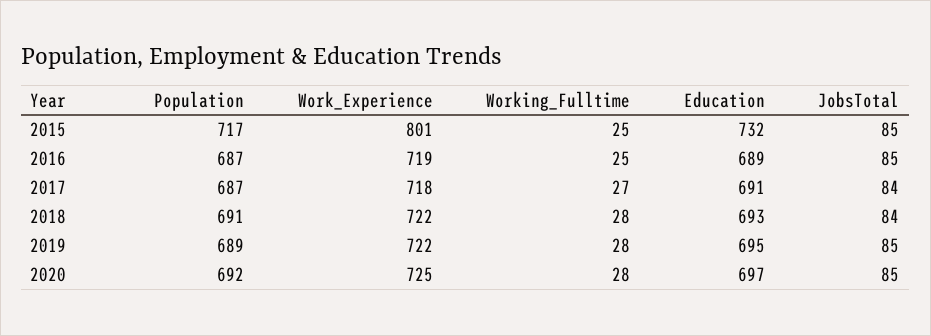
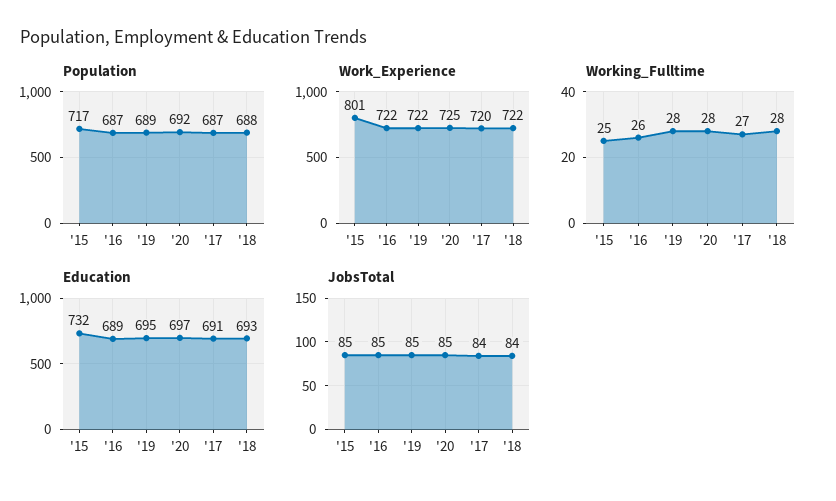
Work_Experience, 2016: 719 -> 722
Working_Fulltime, 2016: 25 -> 26
Work_Experience, 2017: 718 -> 720
Population, 2018: 691 -> 688

